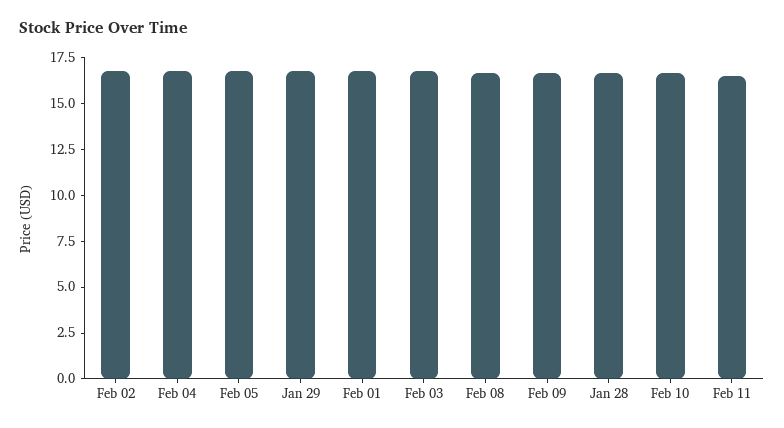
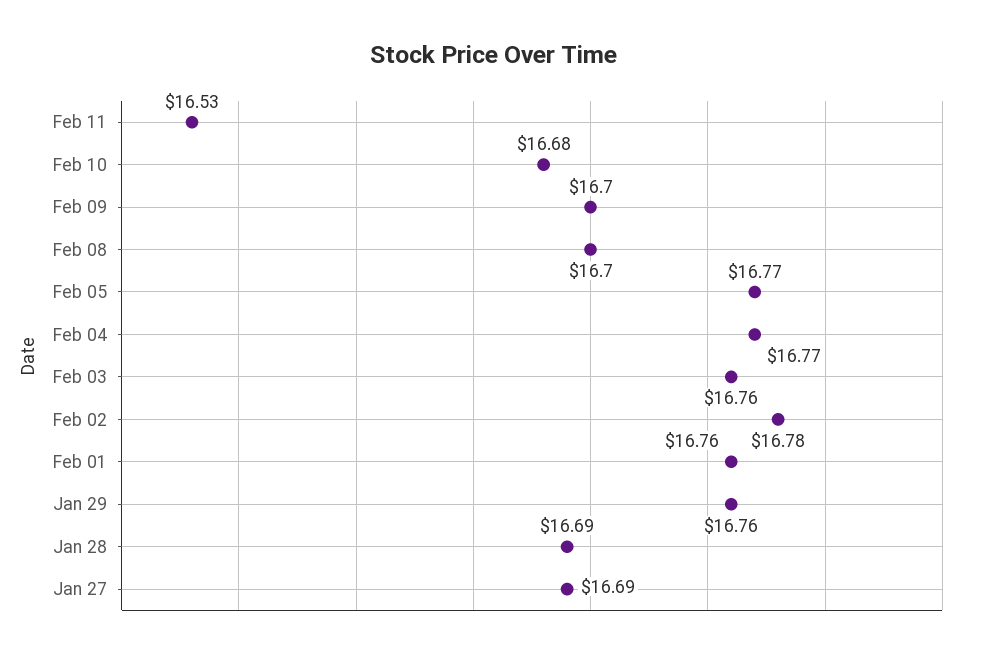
Jan 27: none -> 16.69

